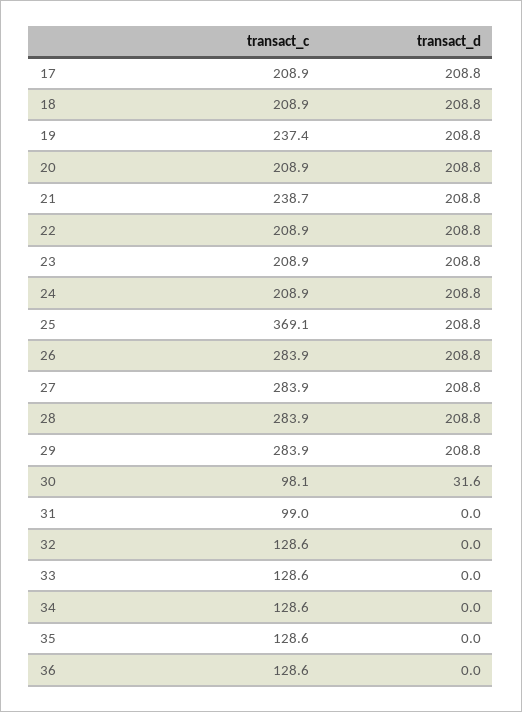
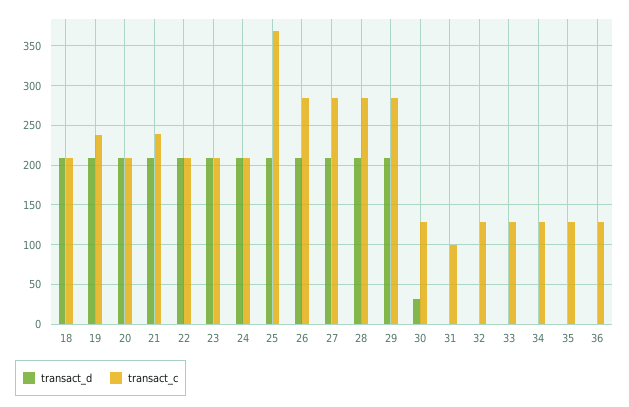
transact_c, 17: 208.9 -> none
transact_d, 17: 208.8 -> none
transact_c, 30: 98.1 -> 130

